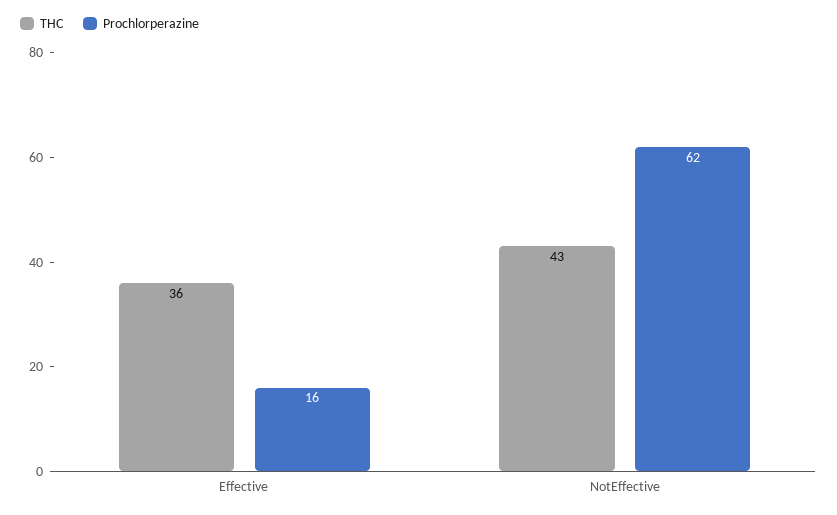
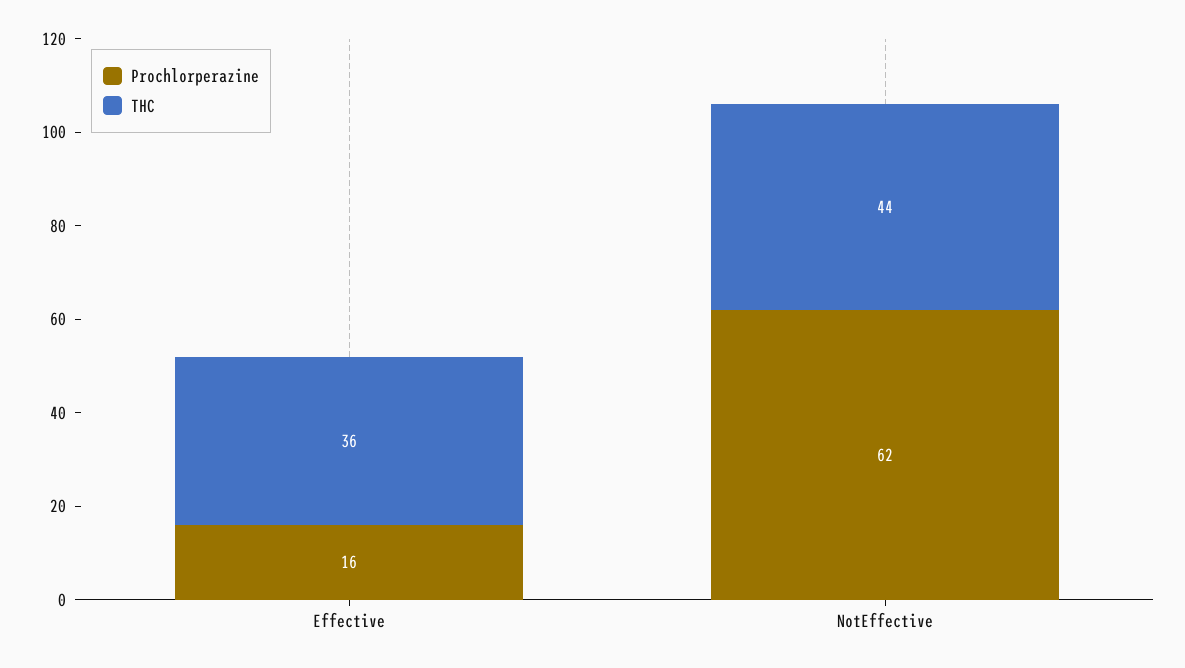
THC, NotEffective: 43 -> 44

